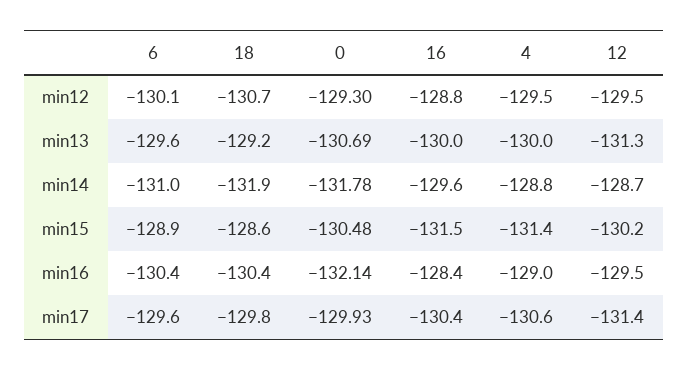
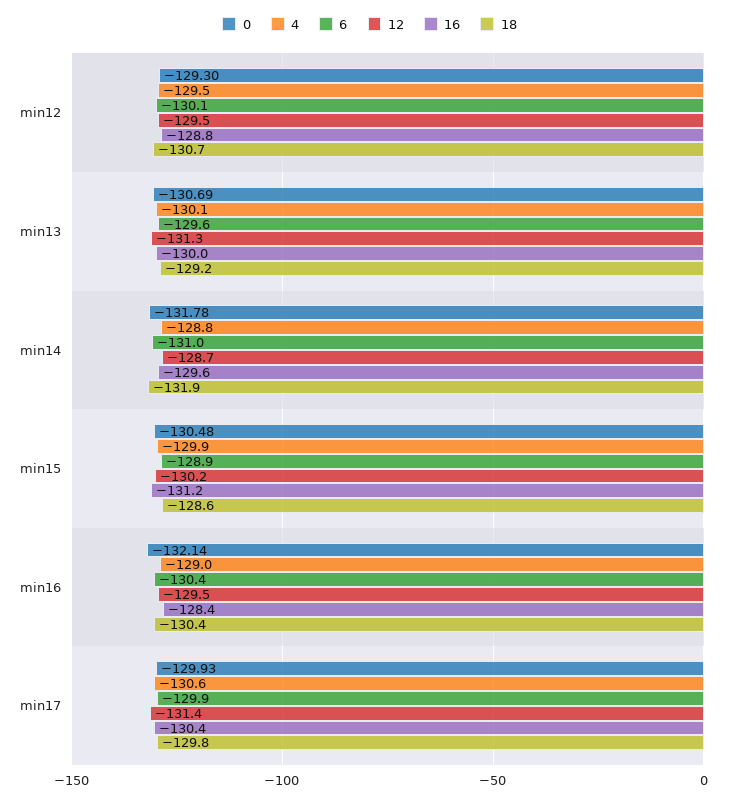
4, min13: -130 -> -130.1
16, min15: -131.5 -> -131.2
4, min15: -131.4 -> -129.9
6, min17: -129.6 -> -129.9

